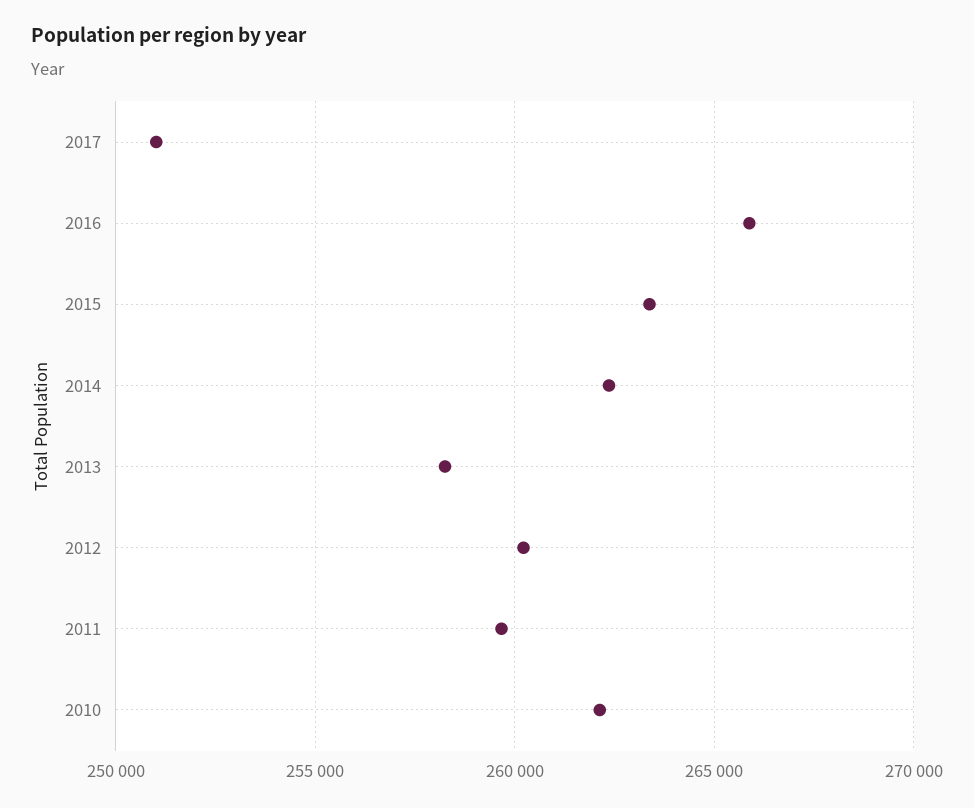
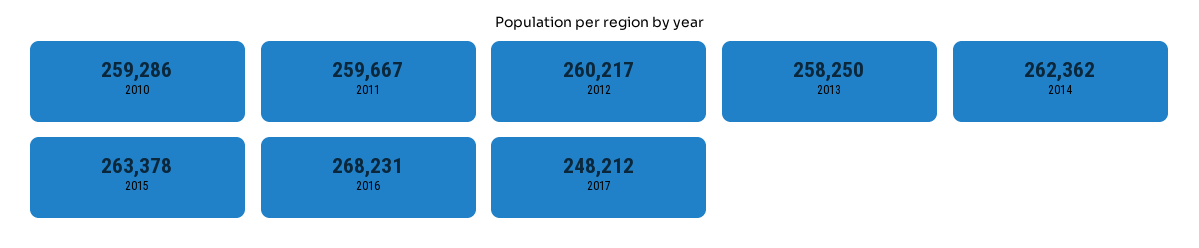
2017: 251000 -> 248212
2016: 266000 -> 268231
2010: 262000 -> 259286

